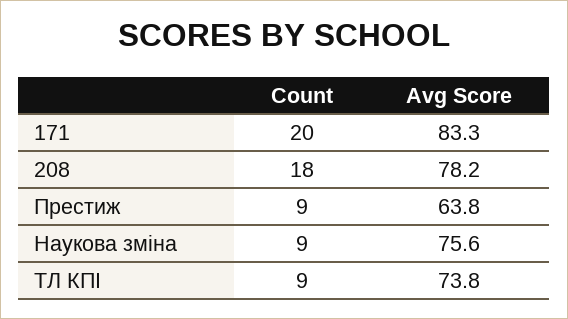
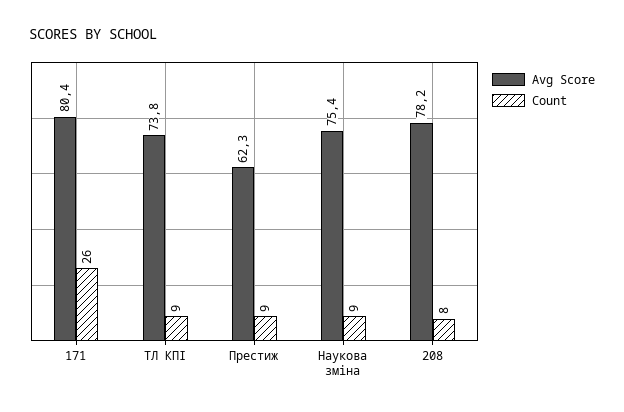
Count, 171: 20 -> 26
Avg Score, 171: 83.3 -> 80.4
Count, 208: 18 -> 8
Avg Score, Престиж: 63.8 -> 62.3
Avg Score, Наукова зміна: 75.6 -> 75.4

